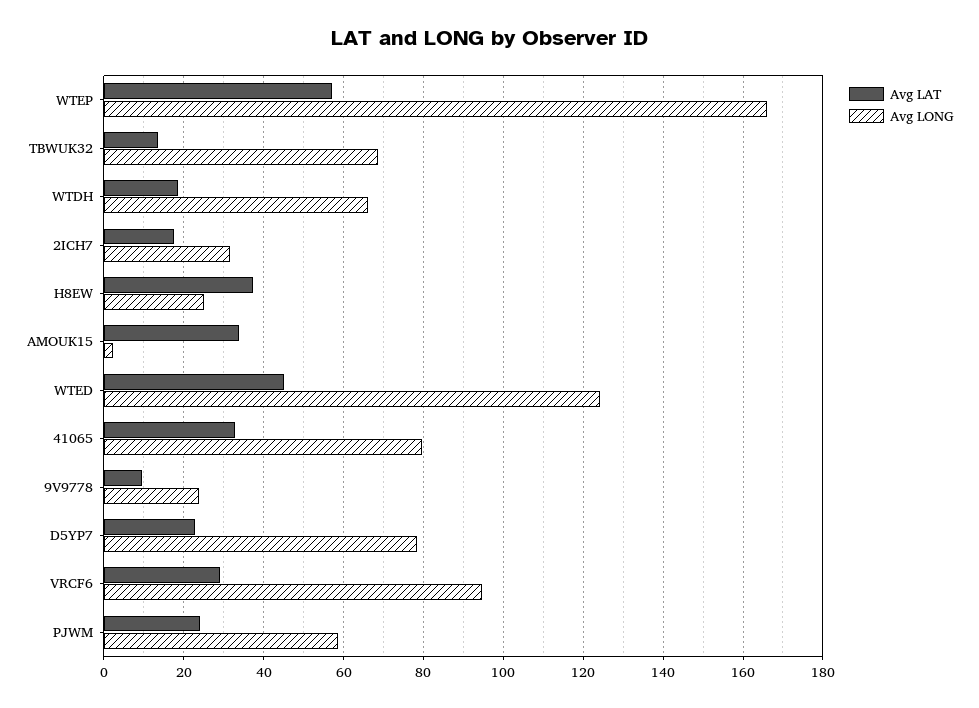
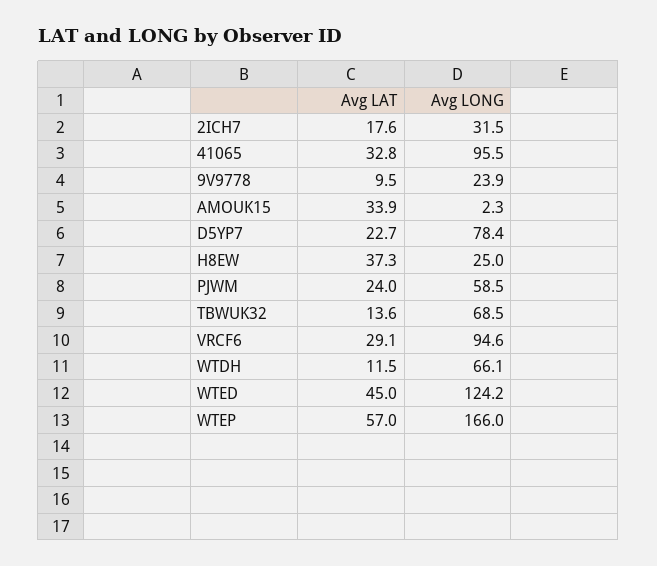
Avg LAT, WTDH: 18 -> 11.5
Avg LONG, 41065: 80 -> 95.5

